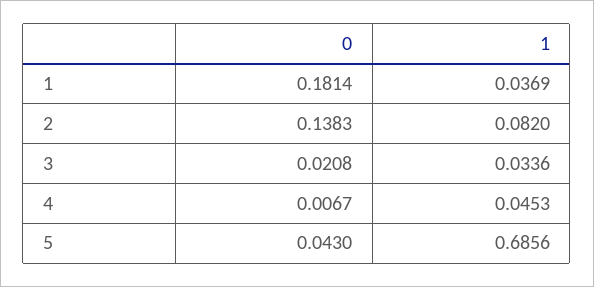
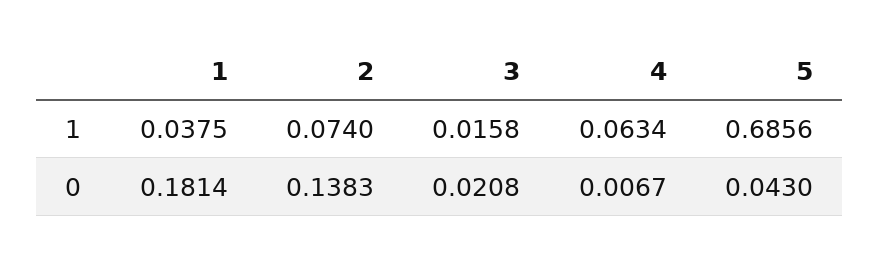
1, 1: 0.0369 -> 0.0375
1, 2: 0.082 -> 0.074
1, 3: 0.0336 -> 0.0158
1, 4: 0.0453 -> 0.0634

